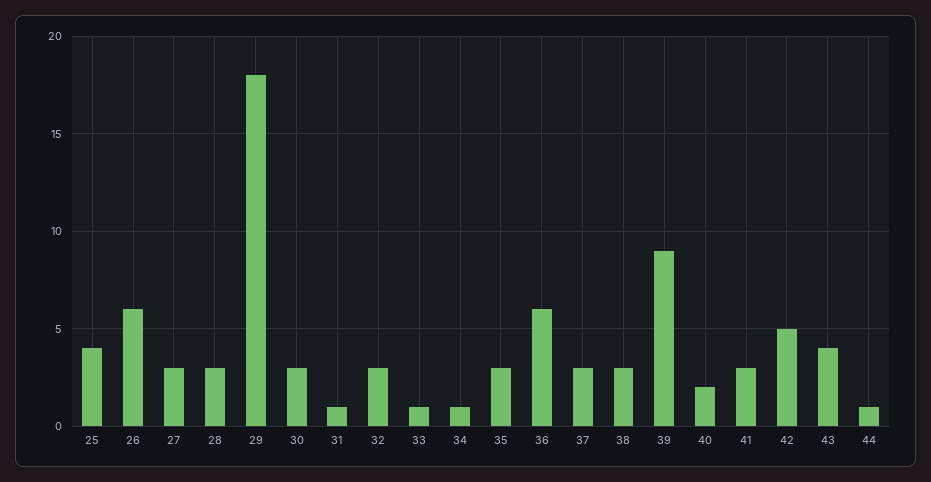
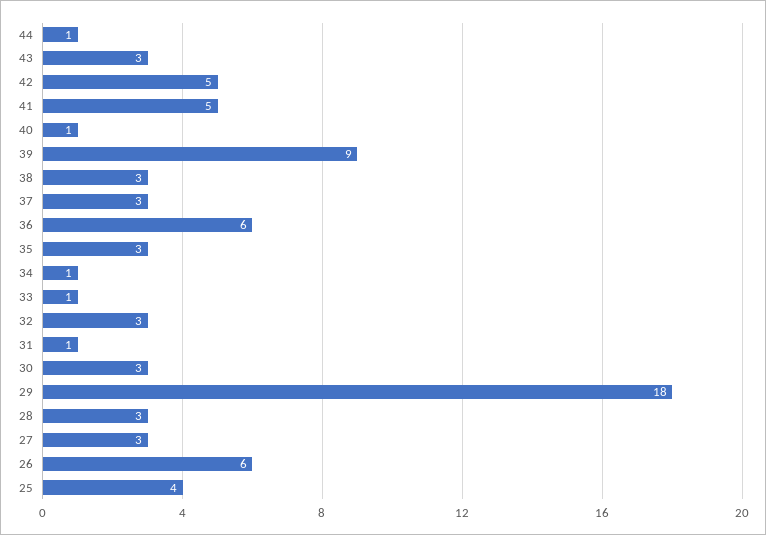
40: 2 -> 1
41: 3 -> 5
43: 4 -> 3

